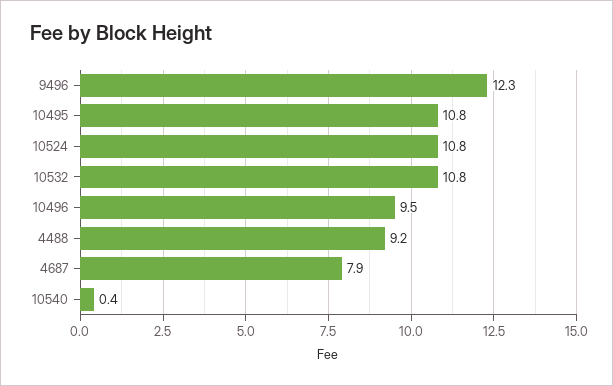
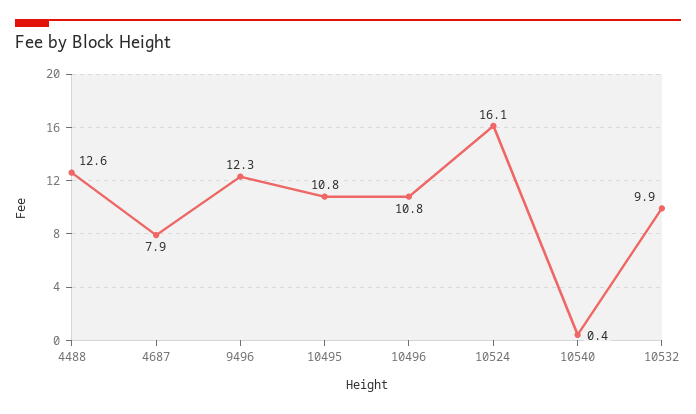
10524: 10.8 -> 16.1
10532: 10.8 -> 9.9
10496: 9.5 -> 10.8
4488: 9.2 -> 12.6

